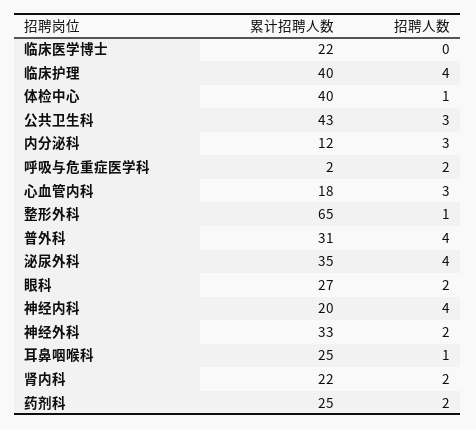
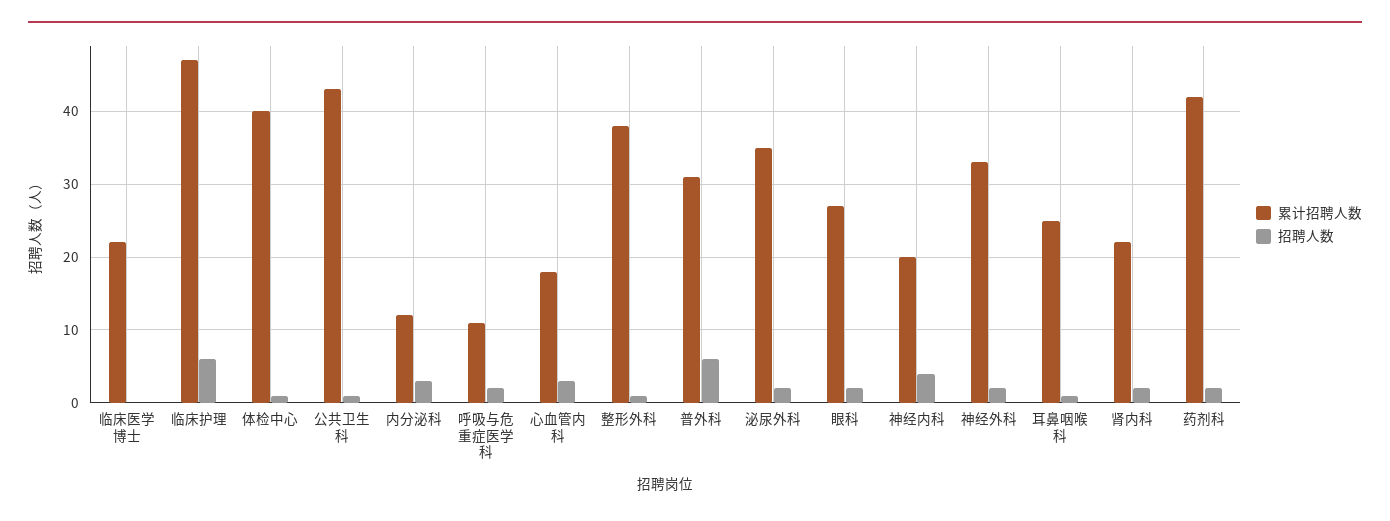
累计招聘人数, 临床护理: 40 -> 47
招聘人数, 临床护理: 4 -> 6
招聘人数, 公共卫生科: 3 -> 1
累计招聘人数, 呼吸与危重症医学科: 2 -> 11
累计招聘人数, 整形外科: 65 -> 38
招聘人数, 普外科: 4 -> 6
招聘人数, 泌尿外科: 4 -> 2
累计招聘人数, 药剂科: 25 -> 42

